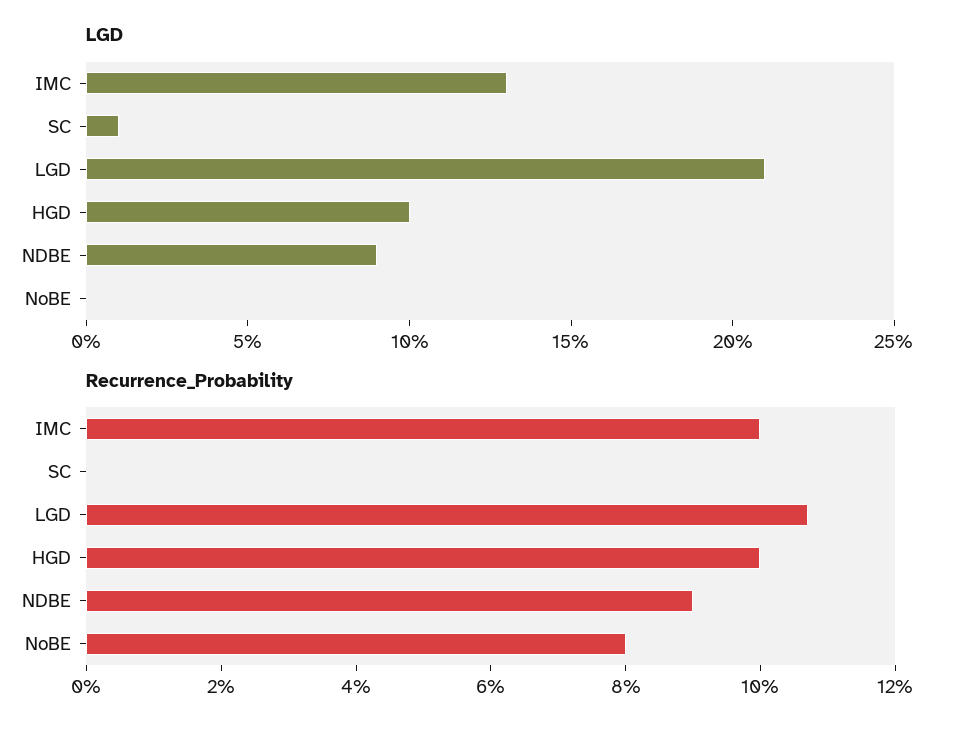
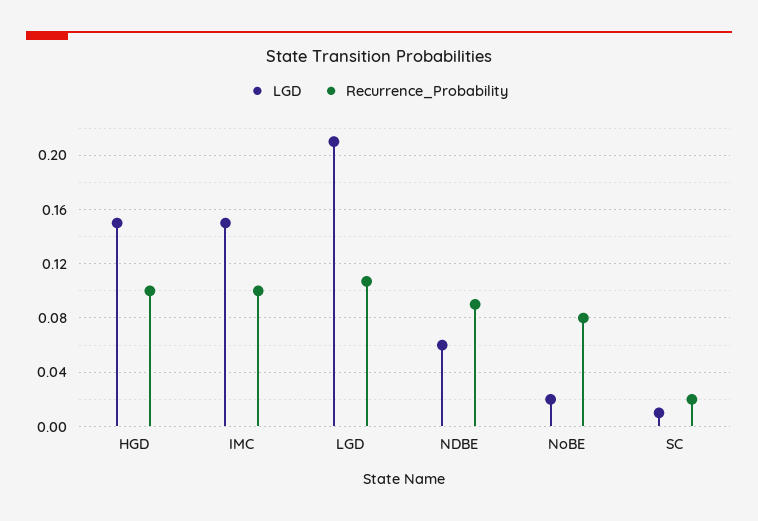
LGD, IMC: 0.13 -> 0.15
LGD, HGD: 0.1 -> 0.15
LGD, NDBE: 0.09 -> 0.06
LGD, NoBE: 0 -> 0.02
Recurrence_Probability, SC: 0 -> 0.02

